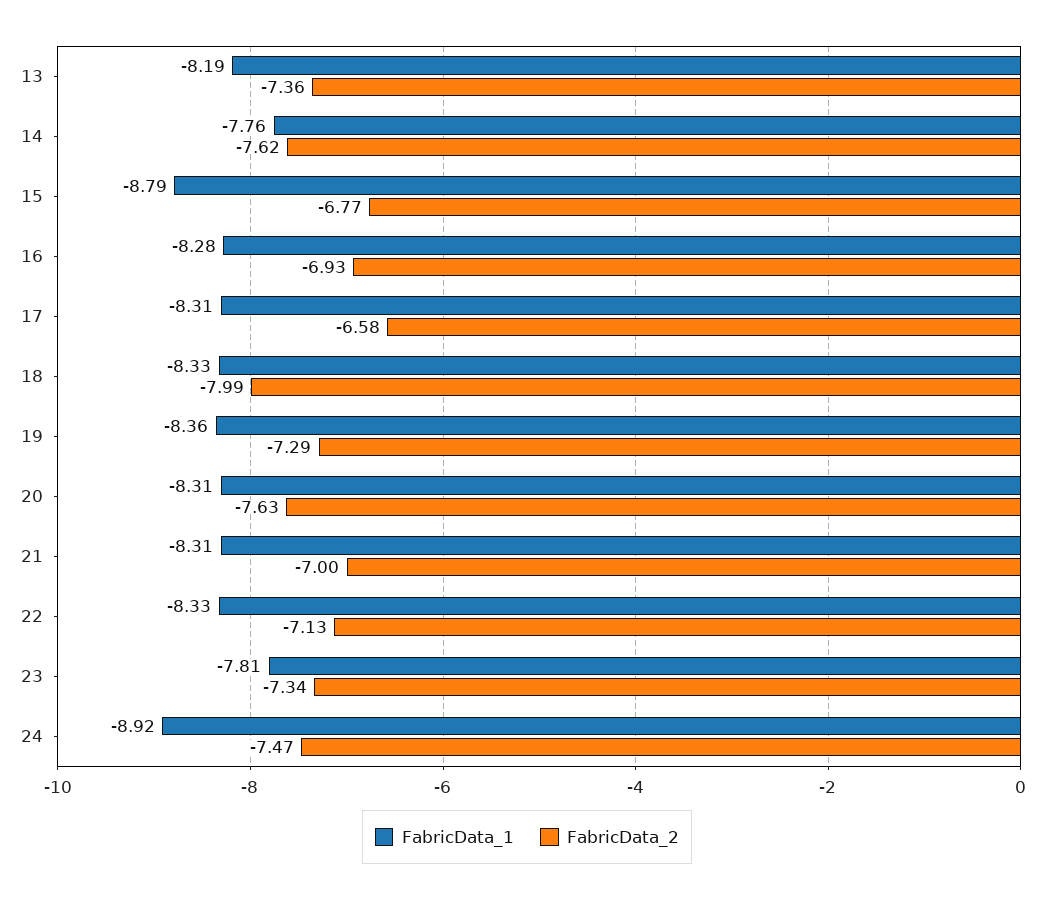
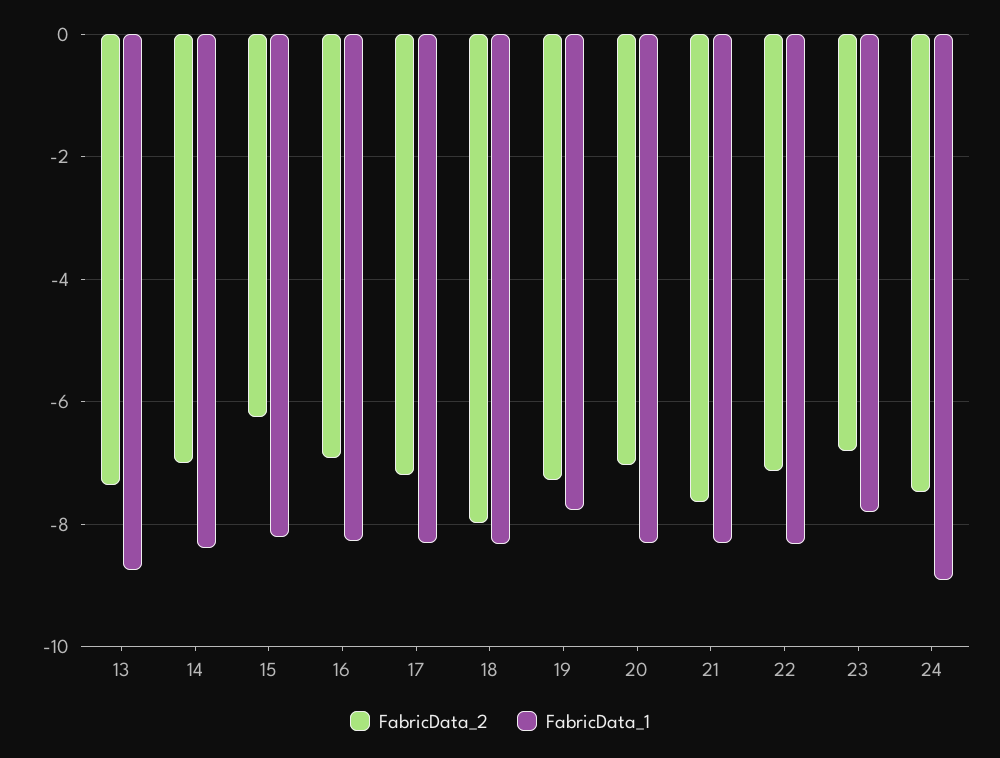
FabricData_1, 13: -8.19 -> -8.8
FabricData_1, 14: -7.76 -> -8.4
FabricData_2, 14: -7.62 -> -7
FabricData_1, 15: -8.79 -> -8.2
FabricData_2, 15: -6.77 -> -6.2
FabricData_2, 17: -6.58 -> -7.2
FabricData_1, 19: -8.36 -> -7.8
FabricData_2, 20: -7.63 -> -7
FabricData_2, 21: -7 -> -7.6
FabricData_2, 23: -7.34 -> -6.8

